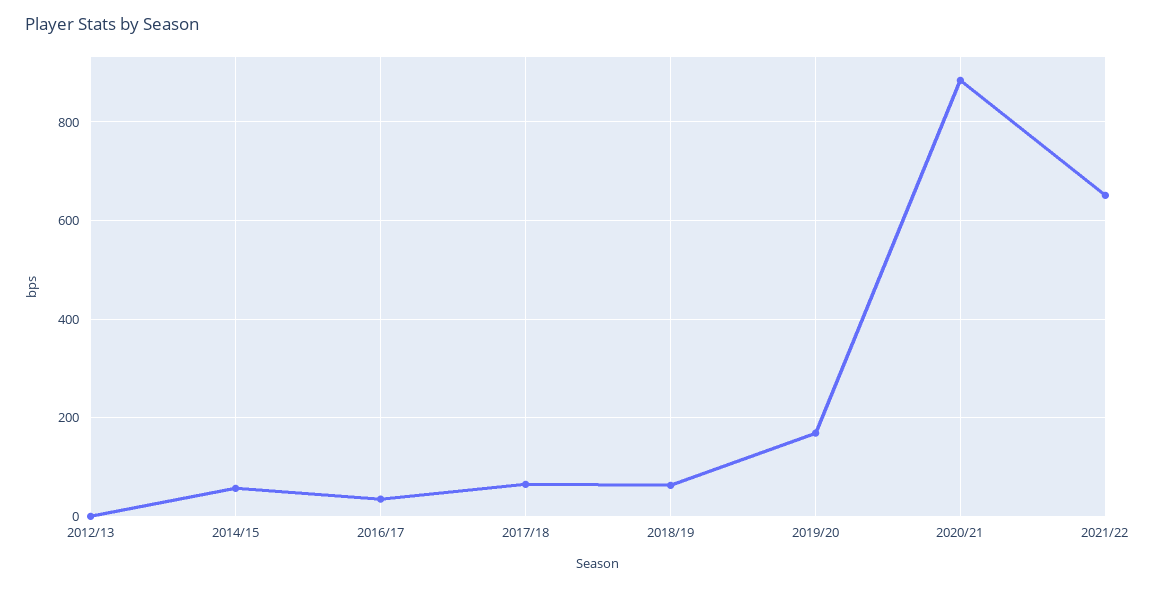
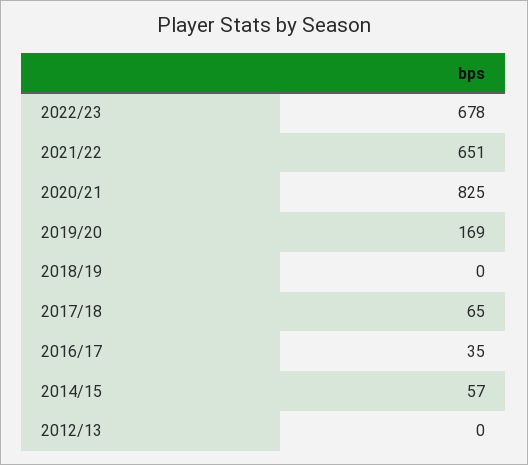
2018/19: 60 -> 0
2020/21: 880 -> 825
2022/23: none -> 678

